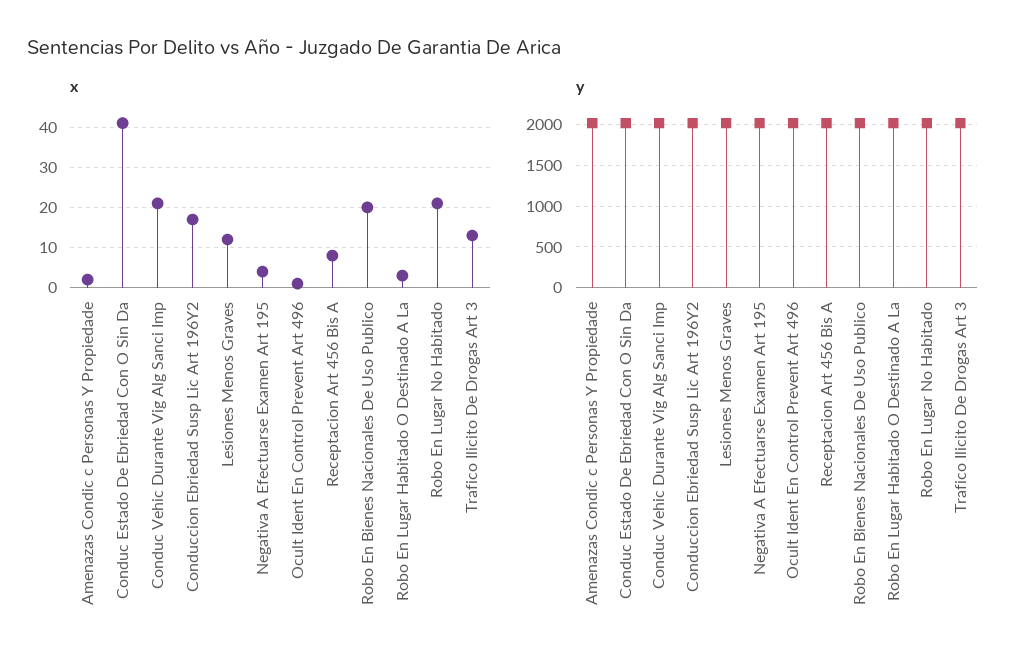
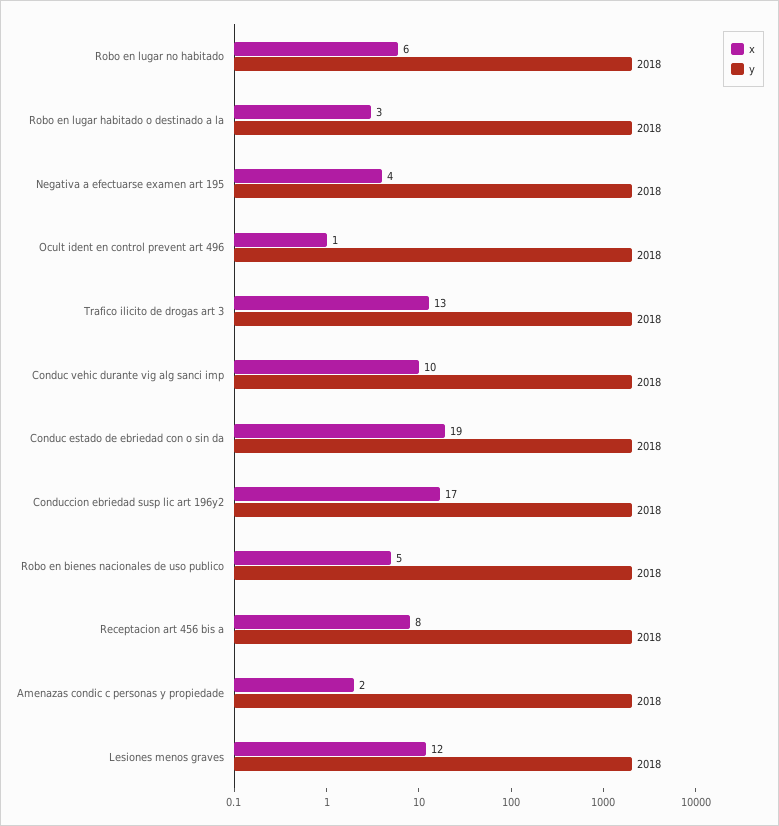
x, Conduc Estado De Ebriedad Con O Sin Da: 40 -> 19
x, Conduc Vehic Durante Vig Alg Sanci Imp: 20 -> 10
x, Robo En Bienes Nacionales De Uso Publico: 20 -> 5
x, Robo En Lugar No Habitado: 20 -> 6

